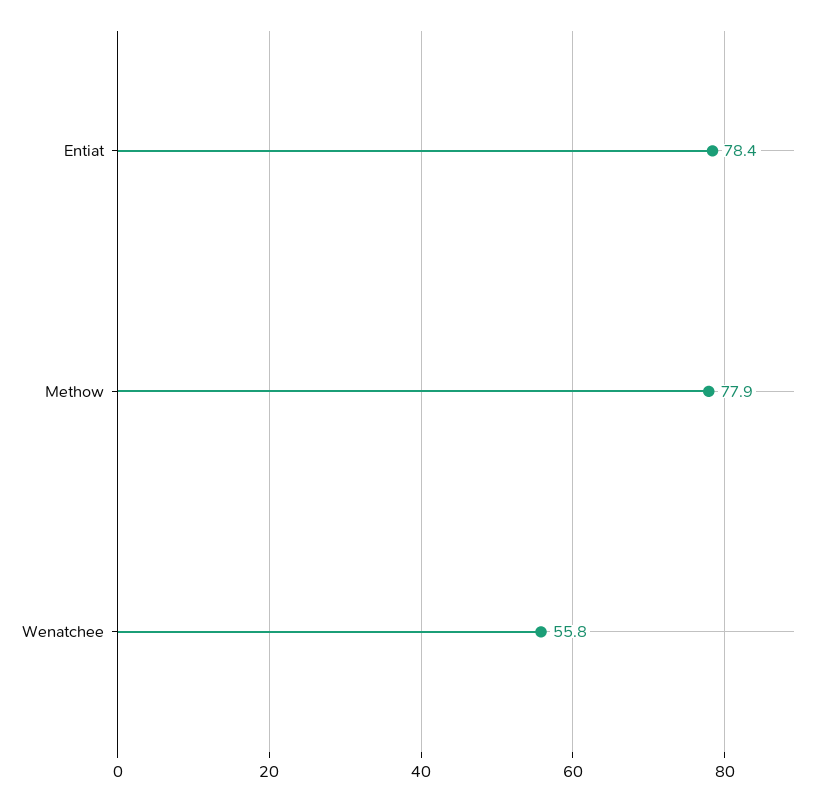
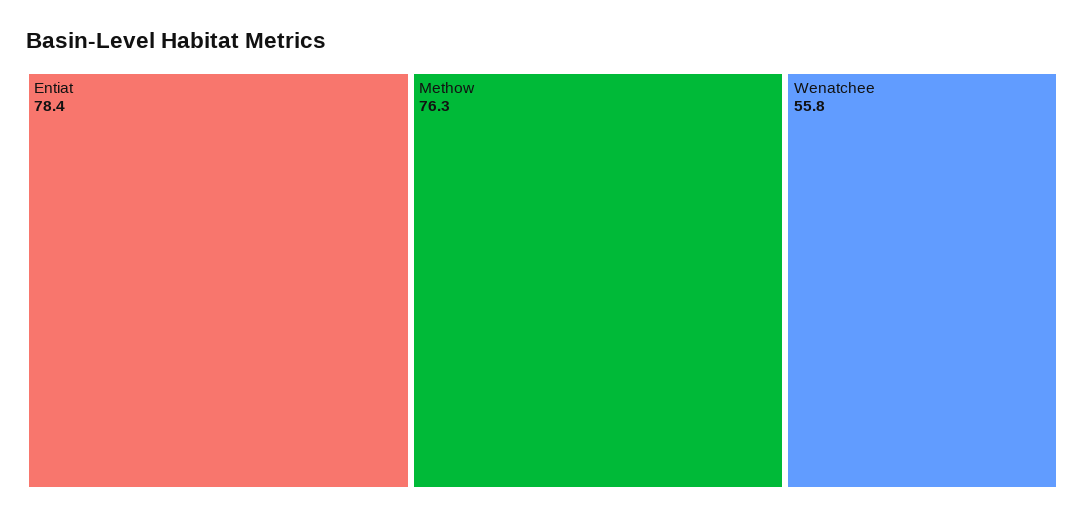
Methow: 77.9 -> 76.3

